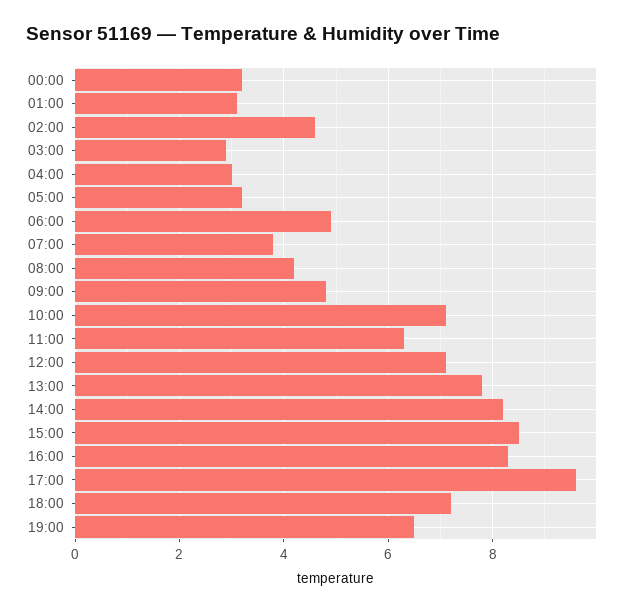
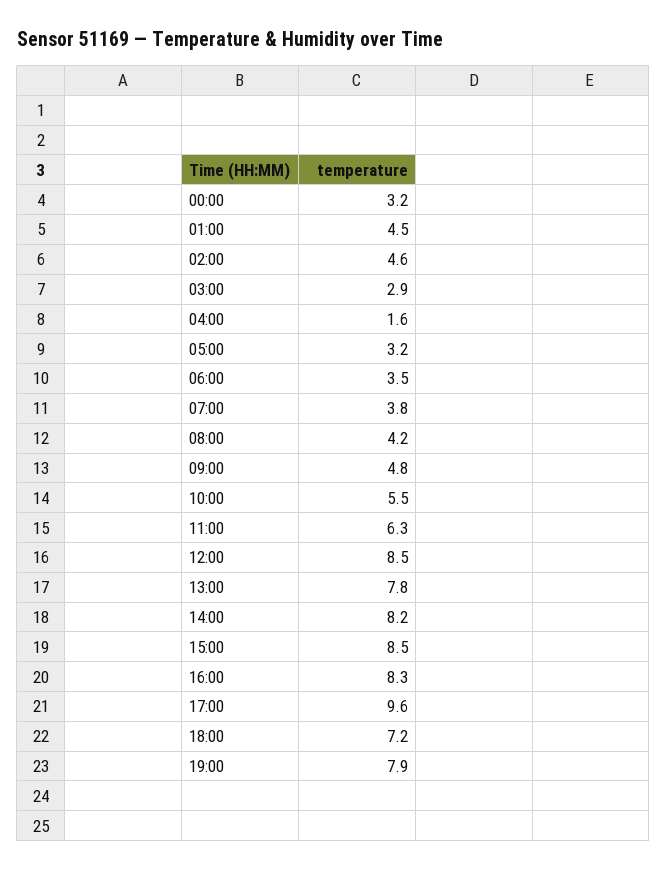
01:00: 3 -> 4.5
04:00: 3 -> 1.6
06:00: 5 -> 3.5
10:00: 7 -> 5.5
12:00: 7 -> 8.5
19:00: 6.5 -> 7.9

